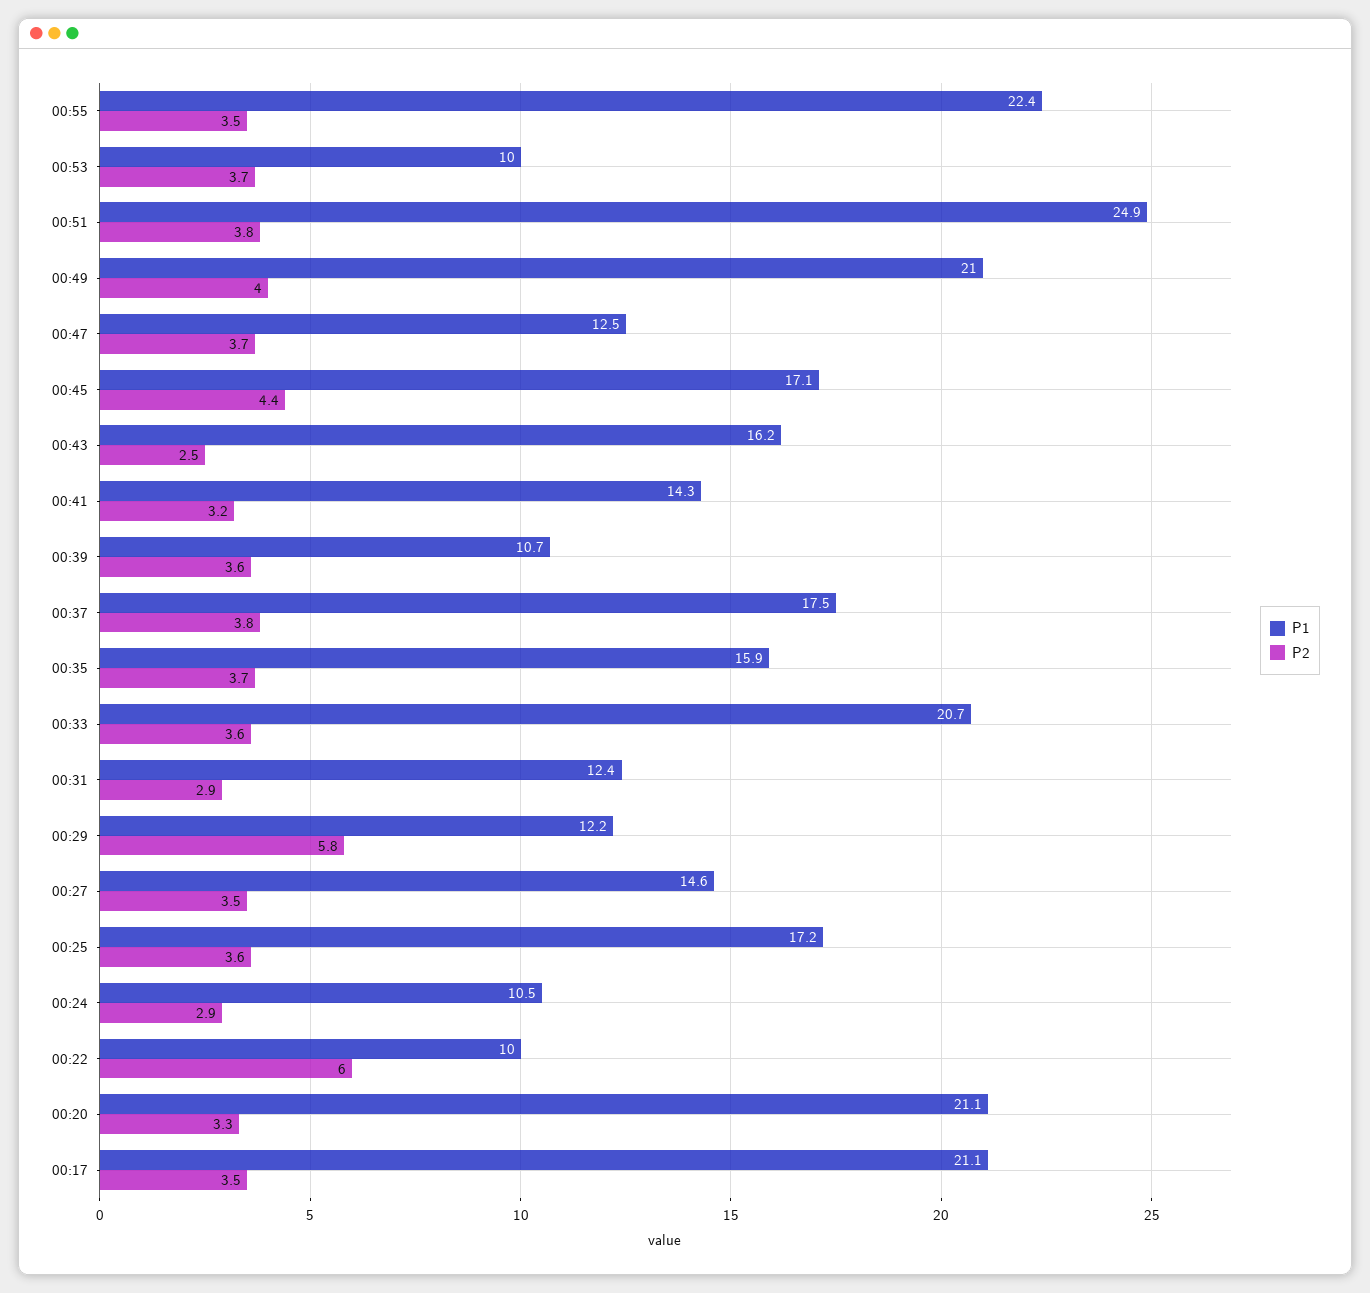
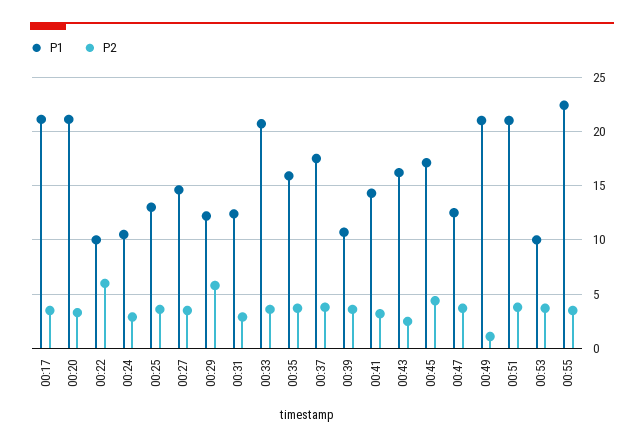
P1, 00:51: 24.9 -> 21
P2, 00:49: 4 -> 1
P1, 00:25: 17.2 -> 13

